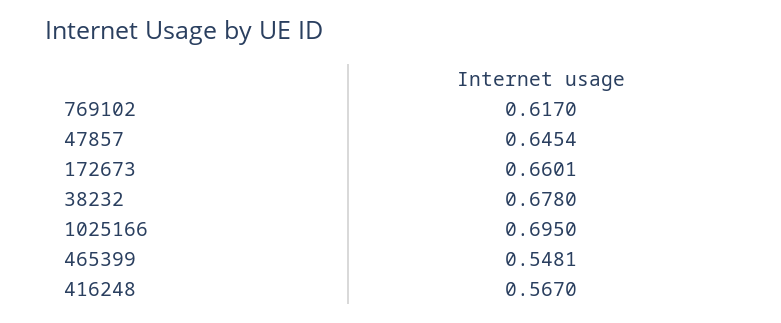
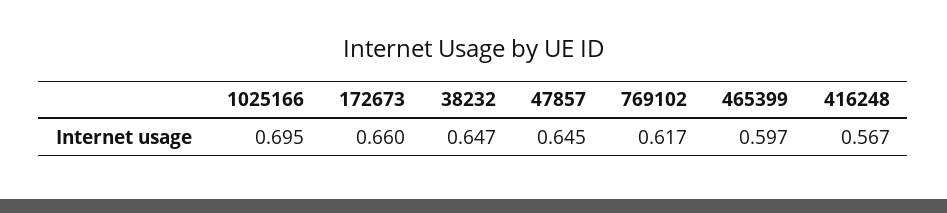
38232: 0.678 -> 0.647
465399: 0.5481 -> 0.597

